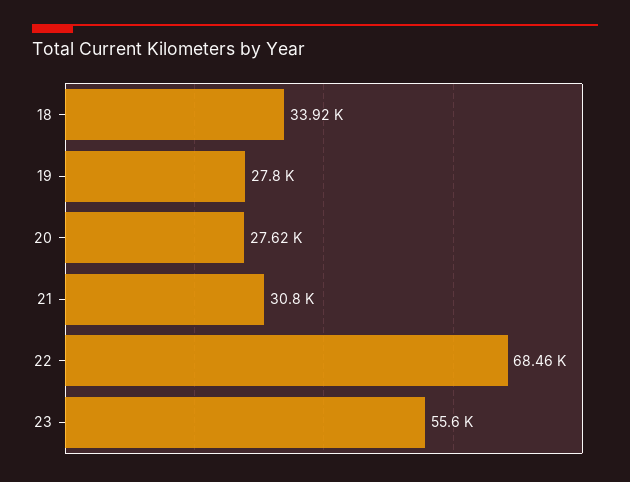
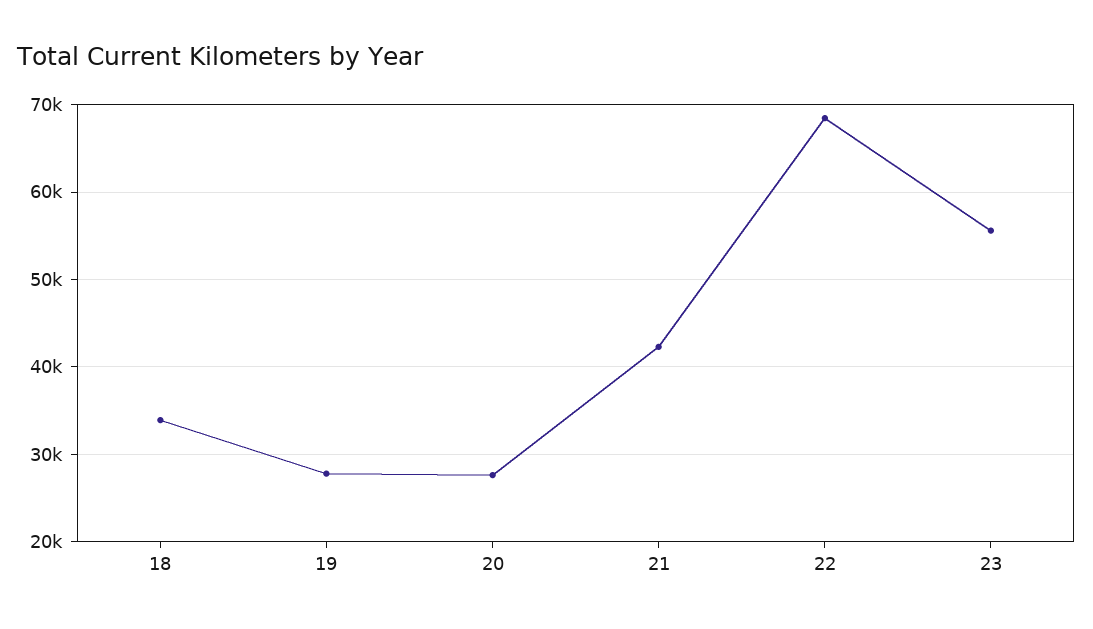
21: 30800 -> 42000

